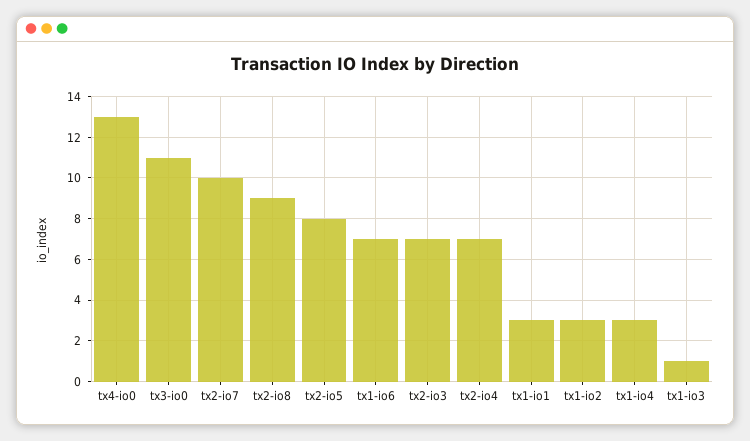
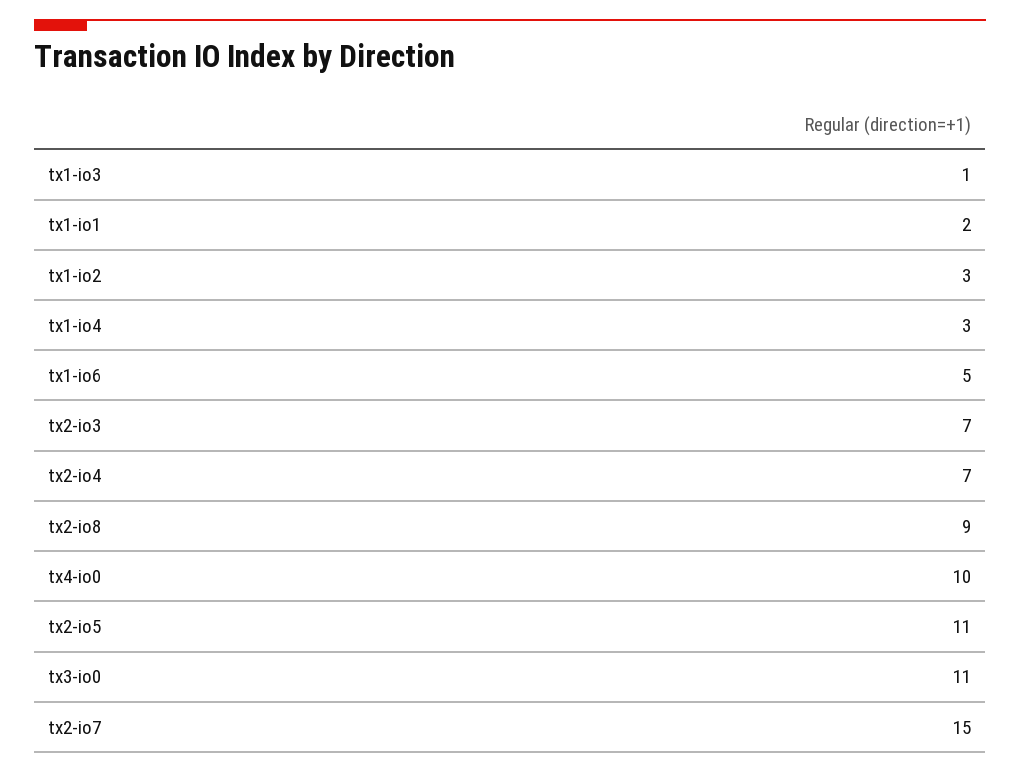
tx4-io0: 13 -> 10
tx2-io7: 10 -> 15
tx2-io5: 8 -> 11
tx1-io6: 7 -> 5
tx1-io1: 3 -> 2

